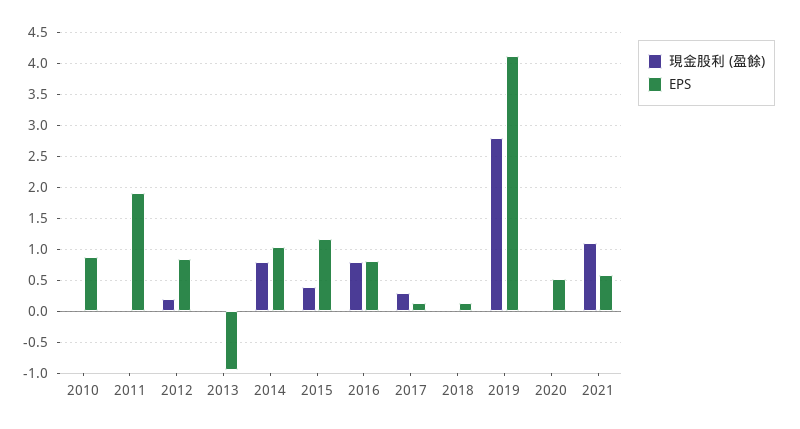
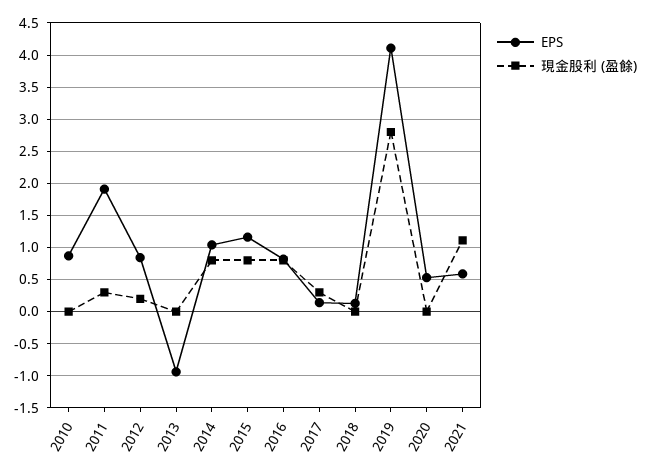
現金股利 (盈餘), 2011: 0 -> 0.3
現金股利 (盈餘), 2015: 0.4 -> 0.8

